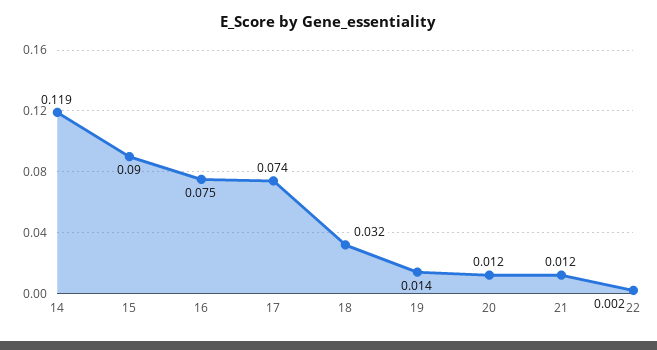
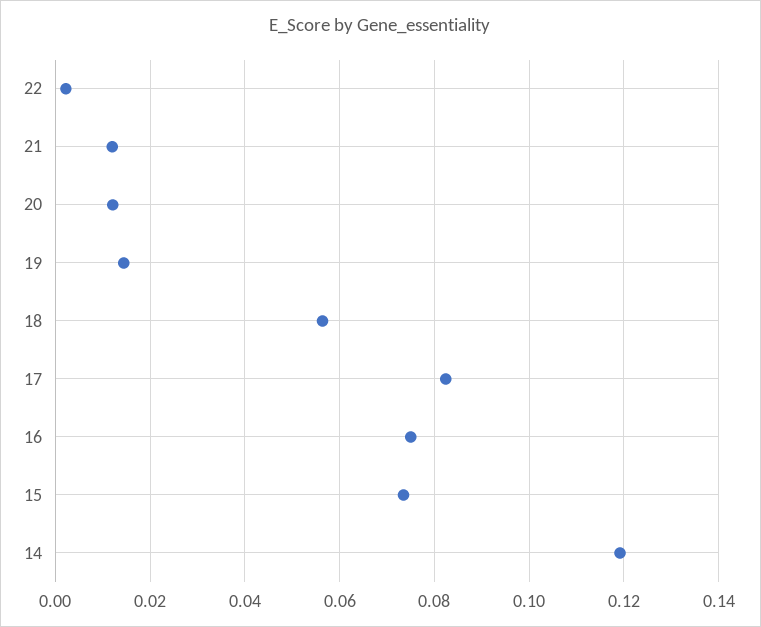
15: 0.09 -> 0.074
17: 0.074 -> 0.082
18: 0.032 -> 0.056

